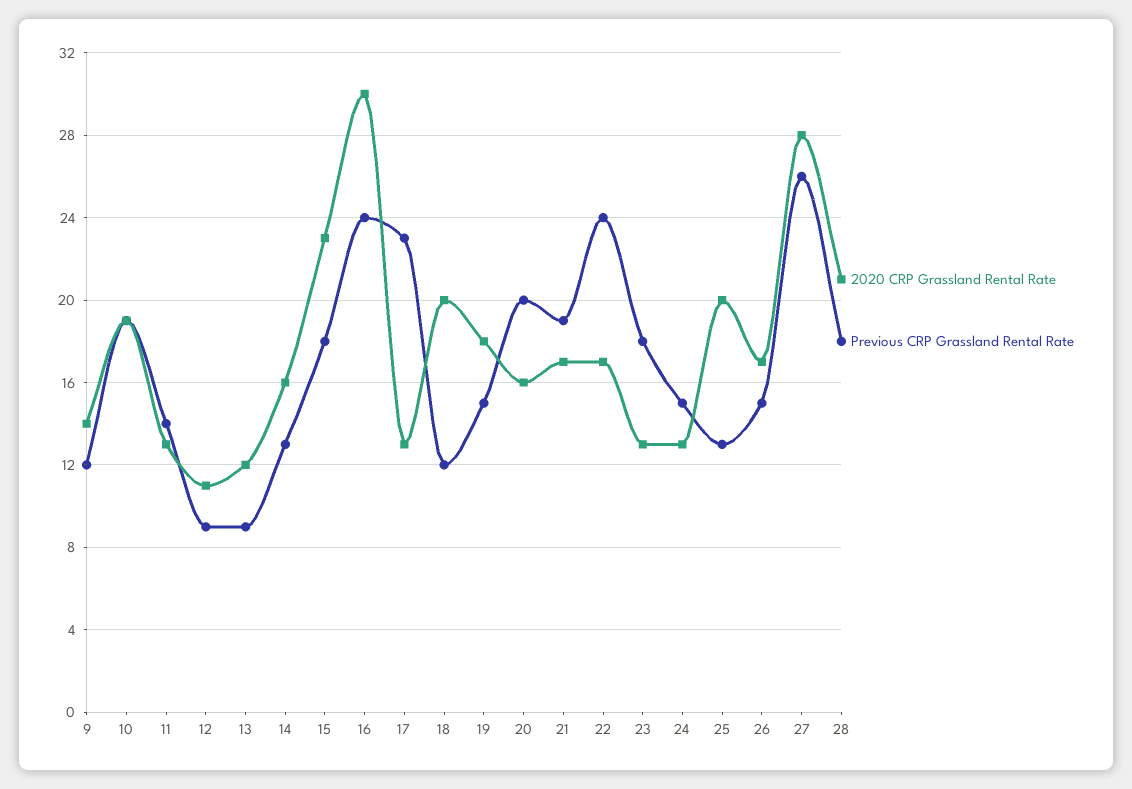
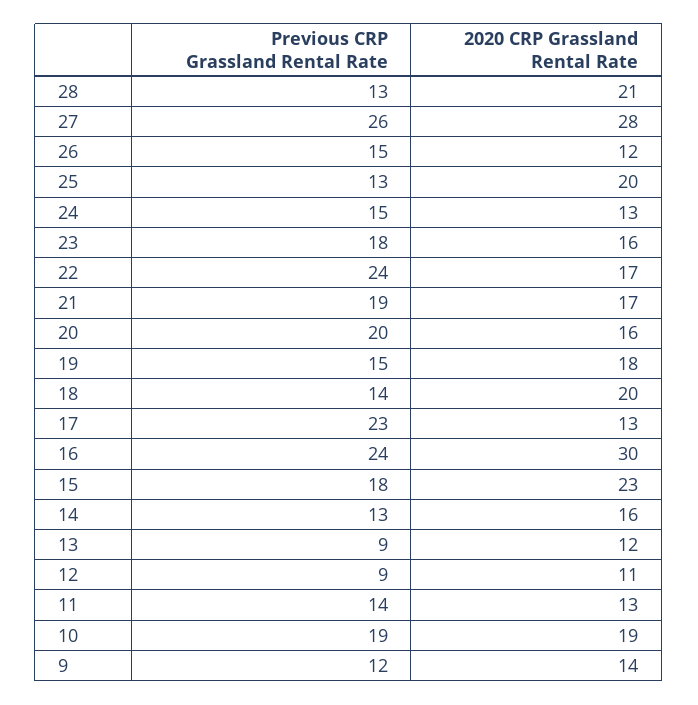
Previous CRP Grassland Rental Rate, 18: 12 -> 14
2020 CRP Grassland Rental Rate, 23: 13 -> 16
2020 CRP Grassland Rental Rate, 26: 17 -> 12
Previous CRP Grassland Rental Rate, 28: 18 -> 13

